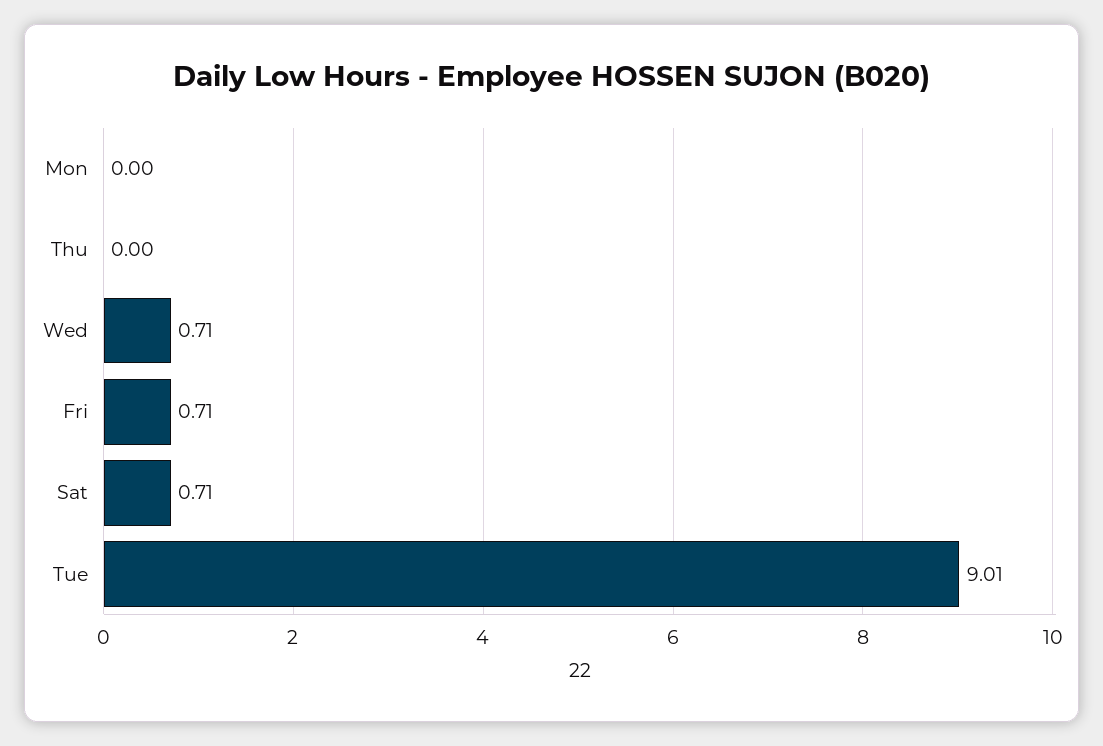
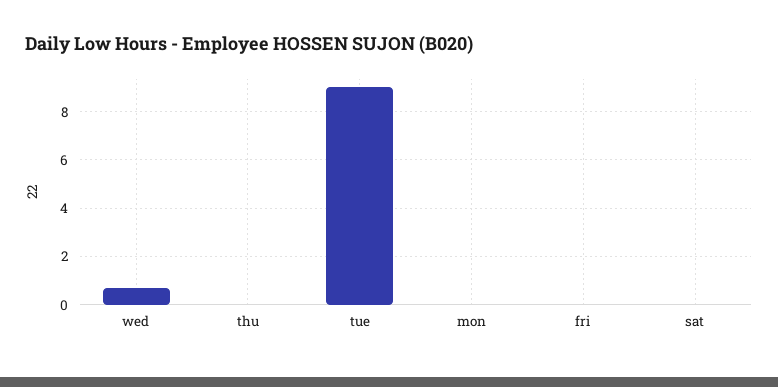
Fri: 0.71 -> 0
Sat: 0.71 -> 0

